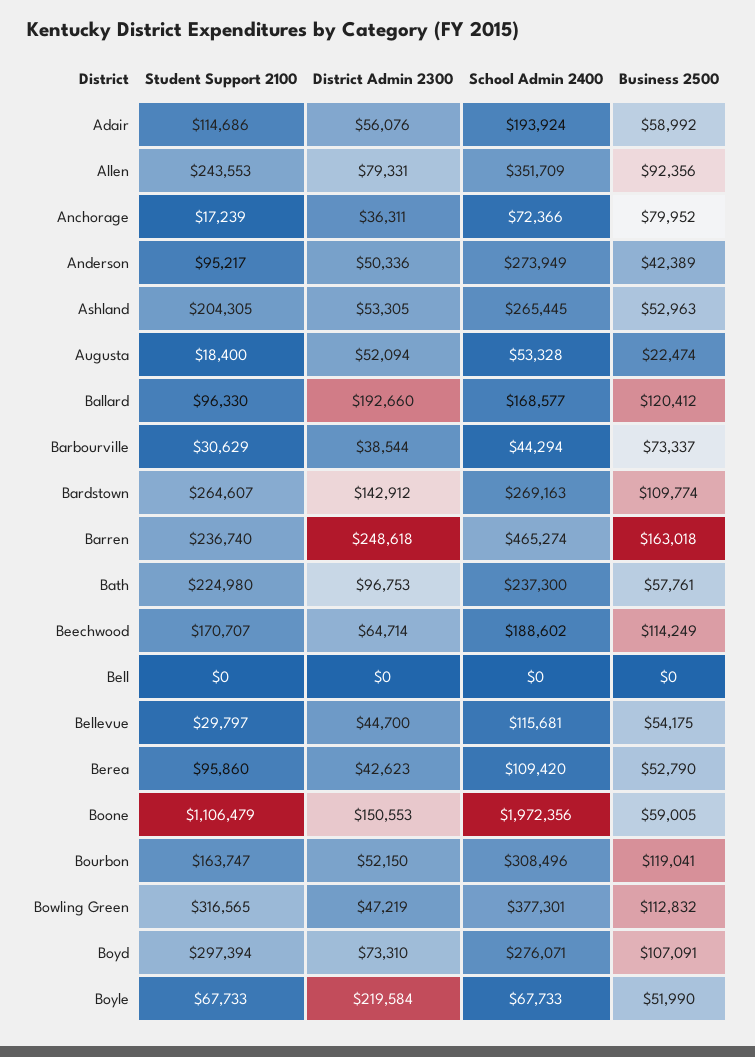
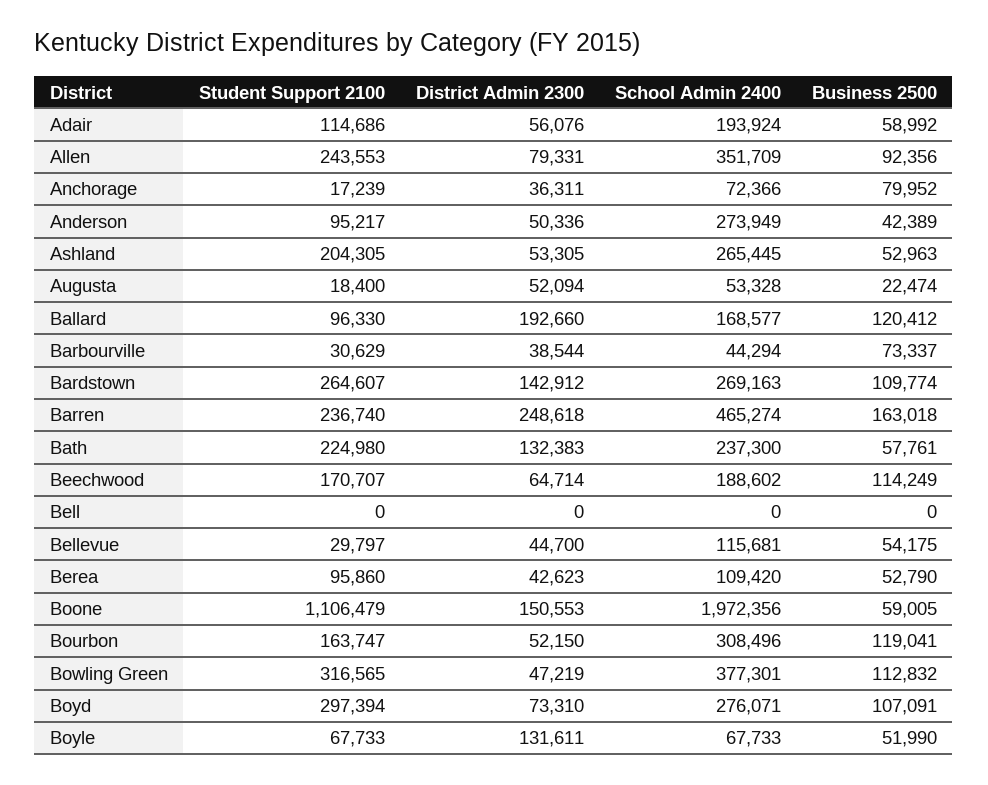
District Admin 2300, Bath: 96753 -> 132383
District Admin 2300, Boyle: 219584 -> 131611

